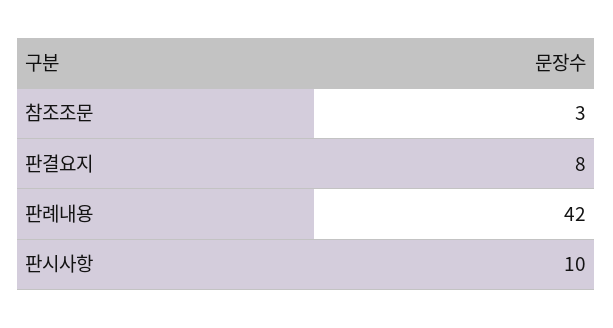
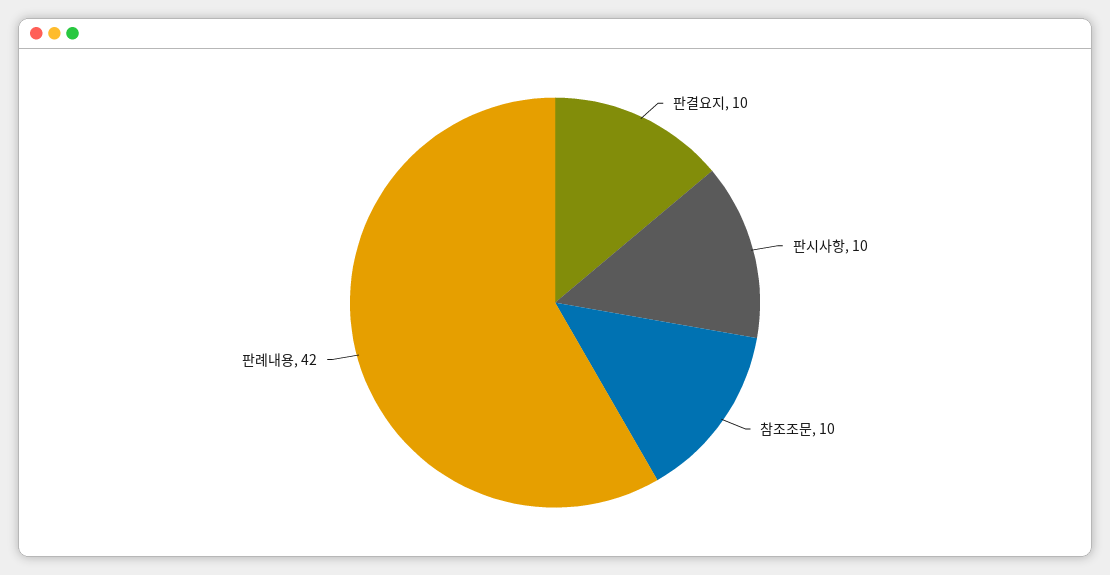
참조조문: 3 -> 10
판결요지: 8 -> 10

